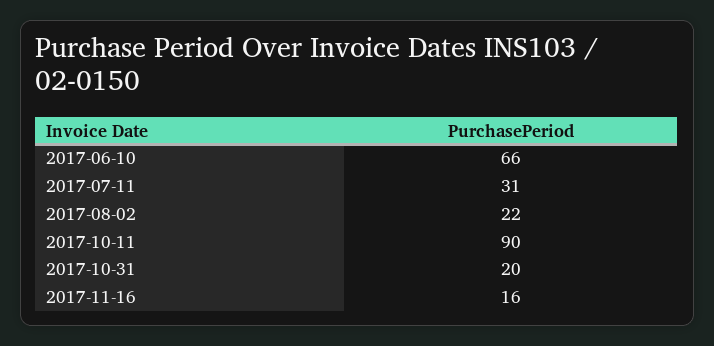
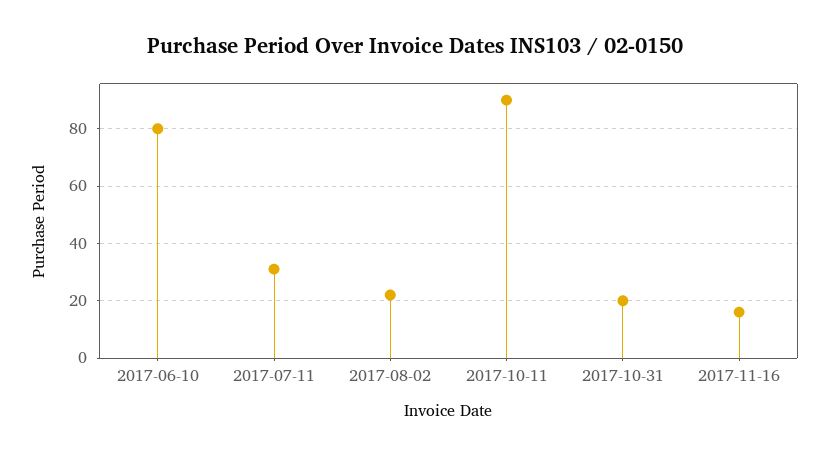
2017-06-10: 66 -> 80

